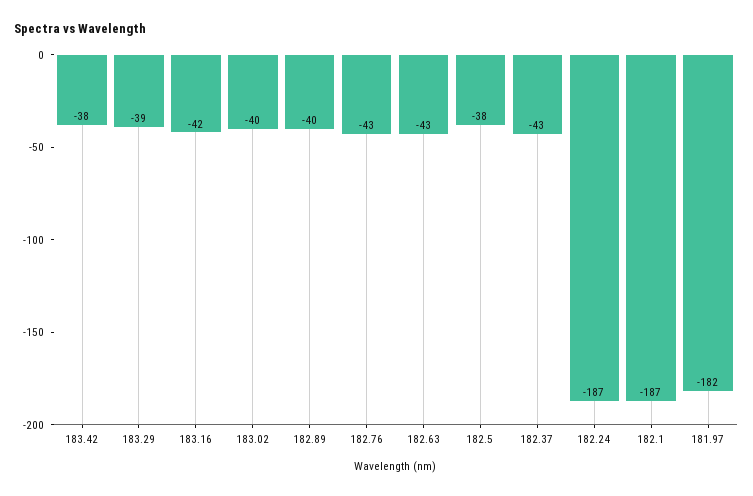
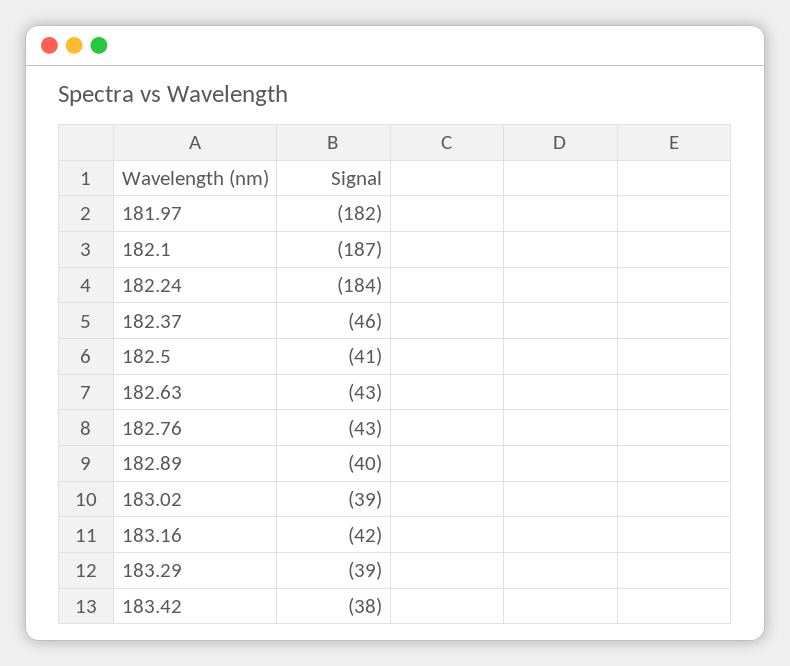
183.02: -40 -> -39
182.5: -38 -> -41
182.37: -43 -> -46
182.24: -187 -> -184

